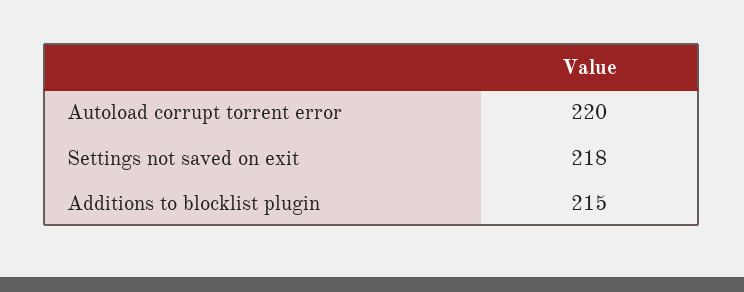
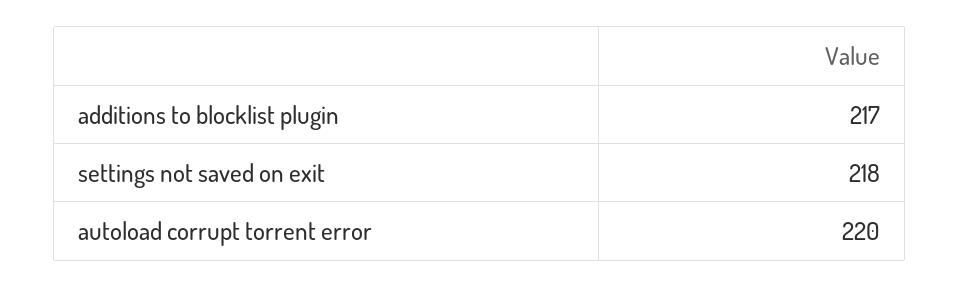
Additions to blocklist plugin: 215 -> 217

